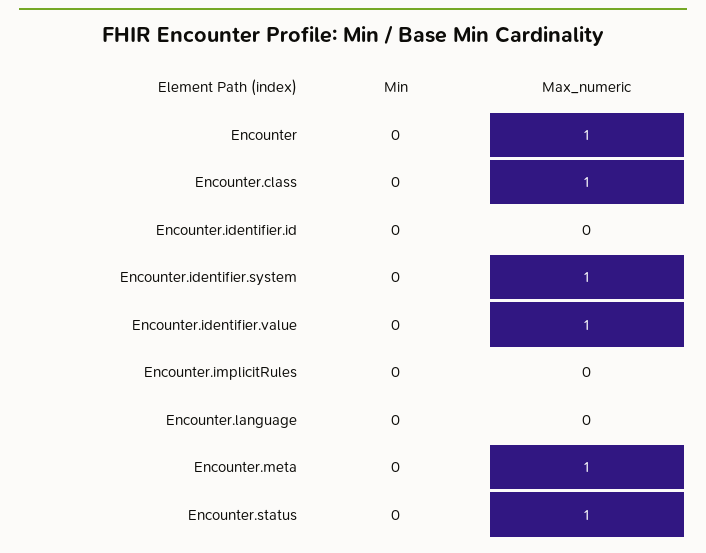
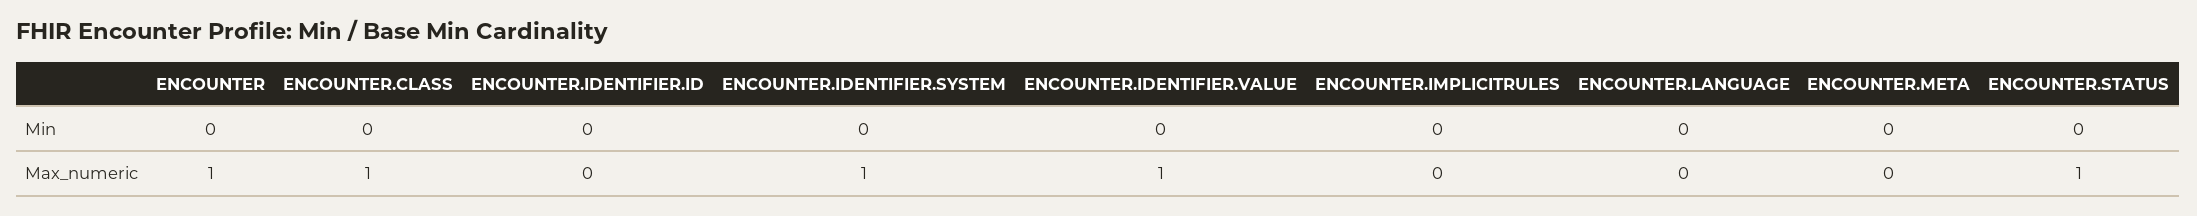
Max_numeric, Encounter.meta: 1 -> 0

